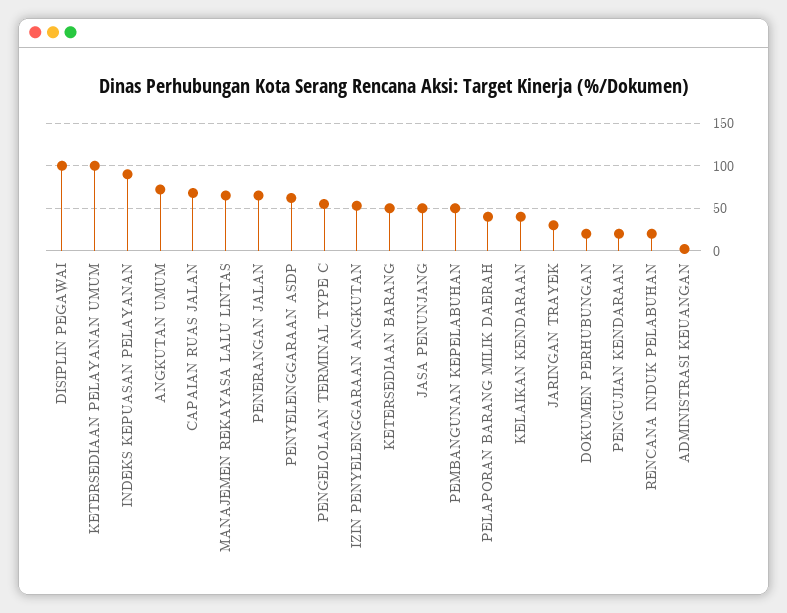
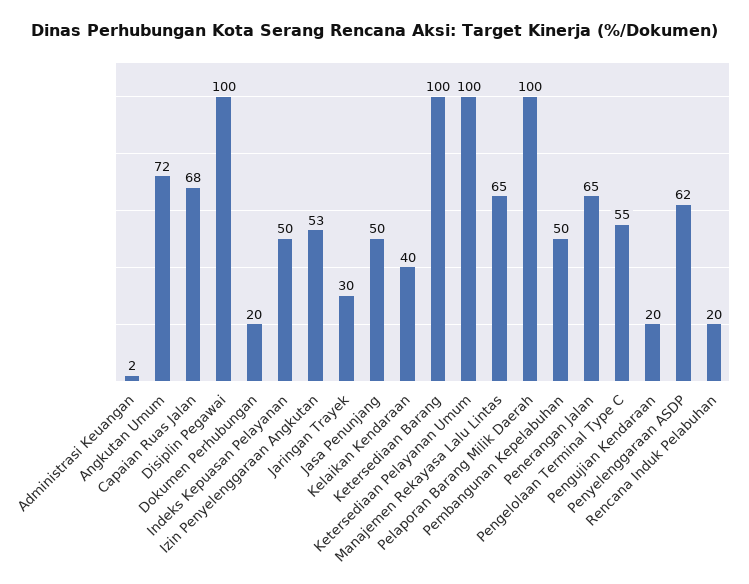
INDEKS KEPUASAN PELAYANAN: 90 -> 50
KETERSEDIAAN BARANG: 50 -> 100
PELAPORAN BARANG MILIK DAERAH: 40 -> 100

